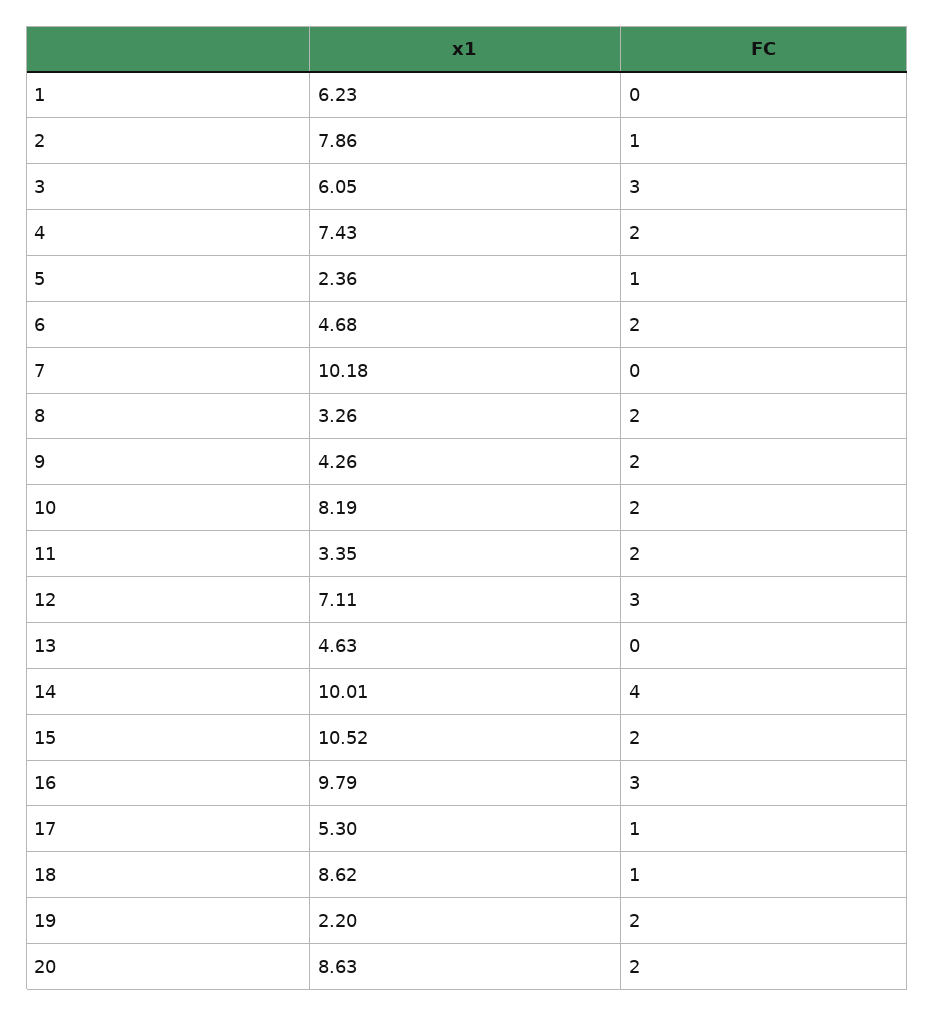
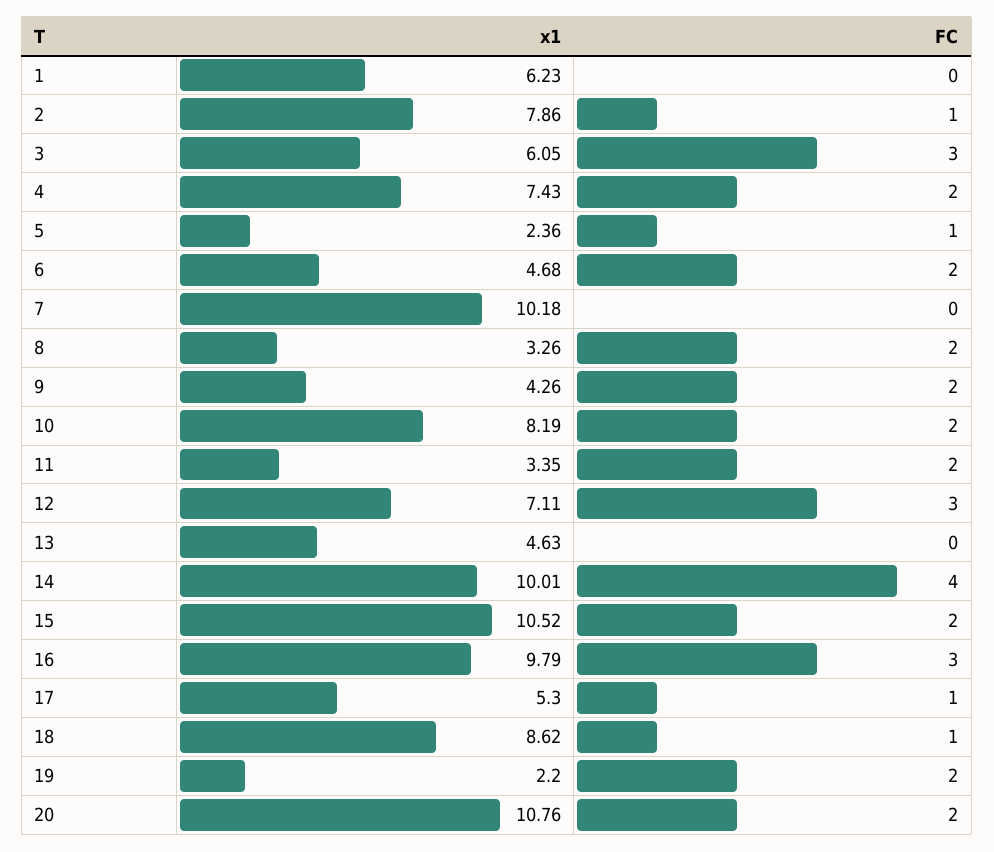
x1, 20: 8.63 -> 10.76

